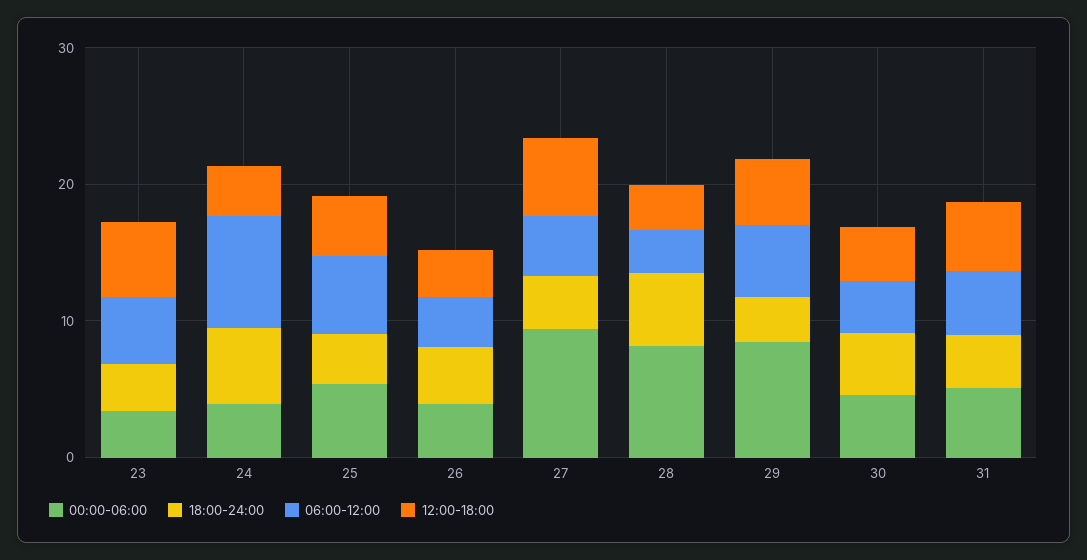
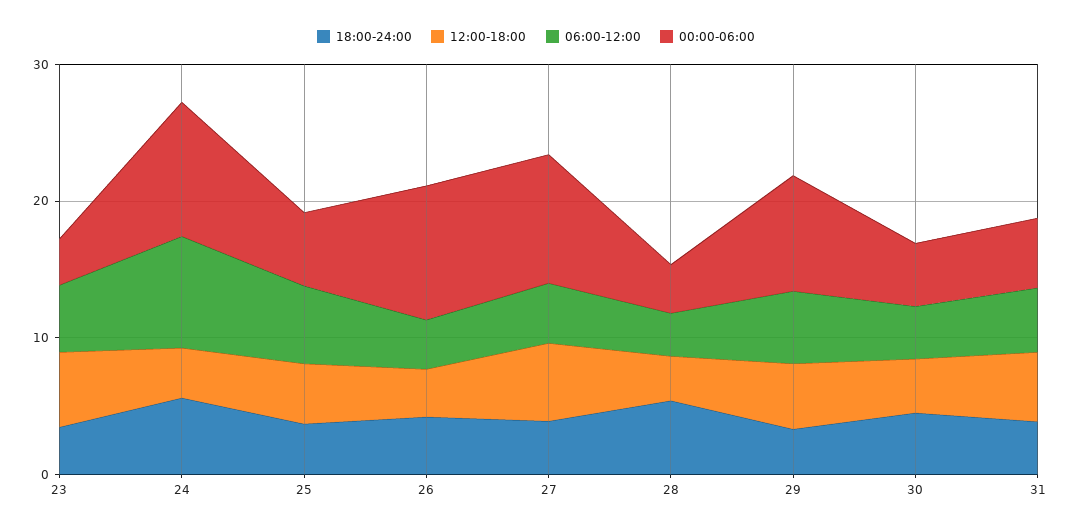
00:00-06:00, 24: 4 -> 10
00:00-06:00, 26: 4 -> 10
00:00-06:00, 28: 8 -> 4

